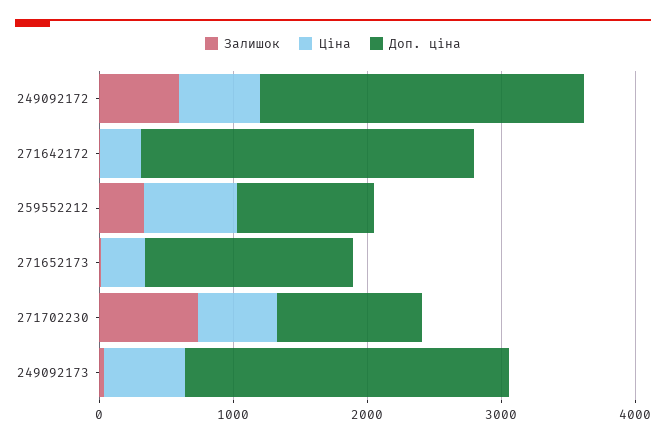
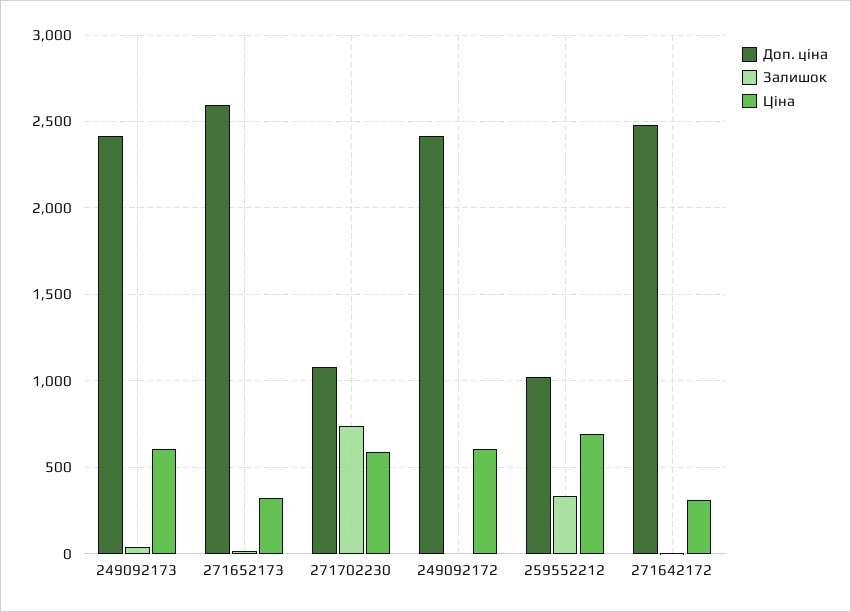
Залишок, 249092172: 600 -> 0
Доп. ціна, 271652173: 1600 -> 2600

